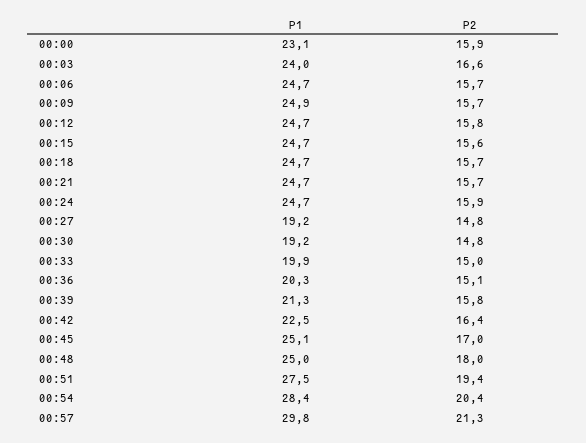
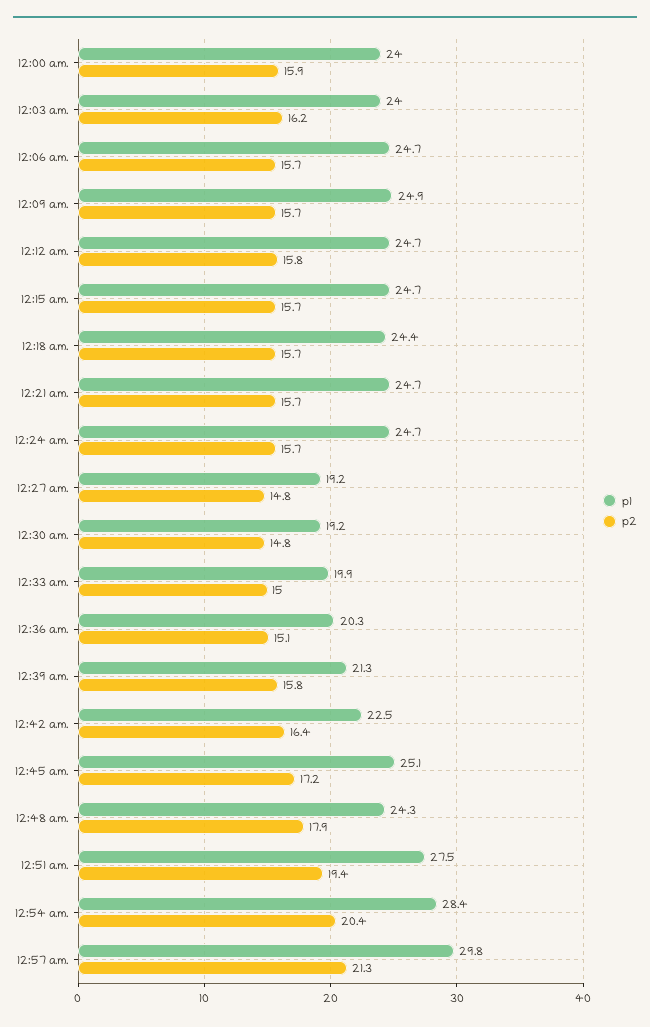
P1, 00:00: 23.1 -> 24
P2, 00:03: 16.6 -> 16.2
P2, 00:15: 15.6 -> 15.7
P1, 00:18: 24.7 -> 24.4
P2, 00:24: 15.9 -> 15.7
P2, 00:45: 17 -> 17.2
P1, 00:48: 25 -> 24.3
P2, 00:48: 18 -> 17.9

